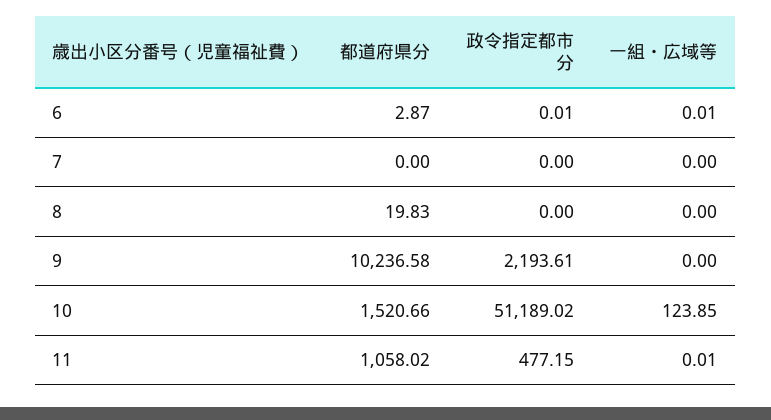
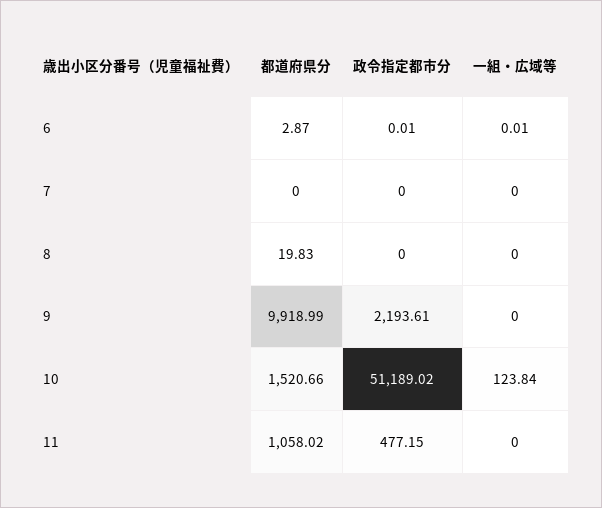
都道府県分, 9: 10236.58 -> 9918.99
一組・広域等, 10: 123.85 -> 123.84
一組・広域等, 11: 0.01 -> 0

